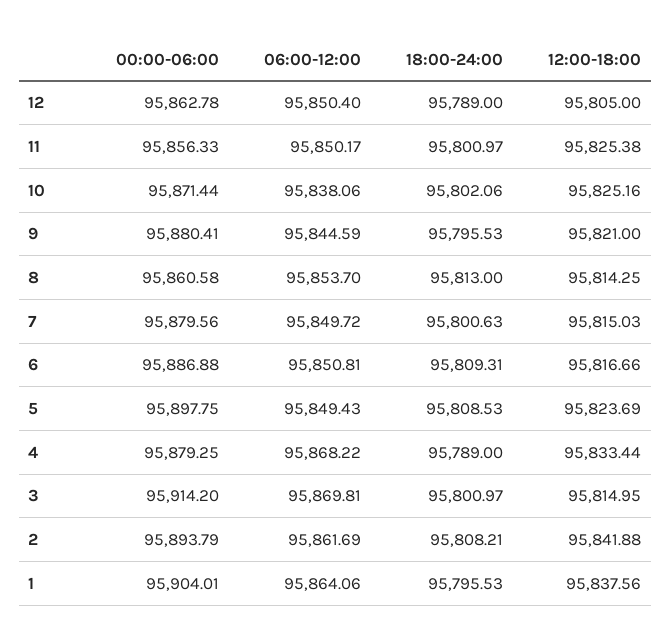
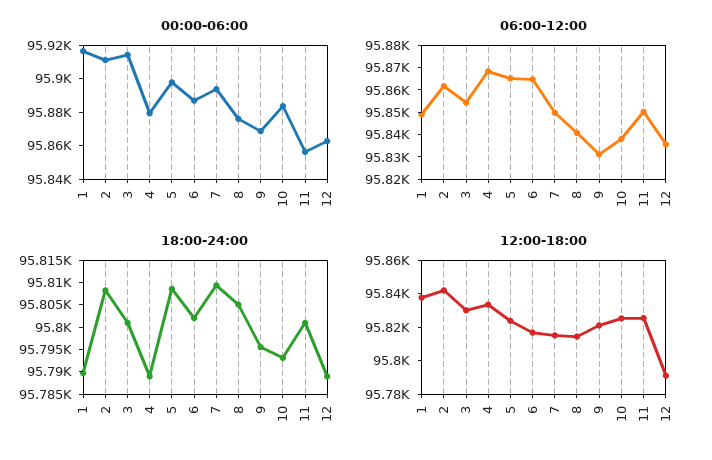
06:00-12:00, 12: 95850.4 -> 95835
12:00-18:00, 12: 95805 -> 95790
00:00-06:00, 10: 95871.44 -> 95885
18:00-24:00, 10: 95802.06 -> 95792.5
00:00-06:00, 9: 95880.41 -> 95870
06:00-12:00, 9: 95844.59 -> 95830
00:00-06:00, 8: 95860.58 -> 95875
06:00-12:00, 8: 95853.7 -> 95840
18:00-24:00, 8: 95813 -> 95805
00:00-06:00, 7: 95879.56 -> 95895
18:00-24:00, 7: 95800.63 -> 95810
06:00-12:00, 6: 95850.81 -> 95865
18:00-24:00, 6: 95809.31 -> 95802.5
06:00-12:00, 5: 95849.43 -> 95865
06:00-12:00, 3: 95869.81 -> 95855
12:00-18:00, 3: 95814.95 -> 95830
00:00-06:00, 2: 95893.79 -> 95910
00:00-06:00, 1: 95904.01 -> 95915
06:00-12:00, 1: 95864.06 -> 95850
18:00-24:00, 1: 95795.53 -> 95790

